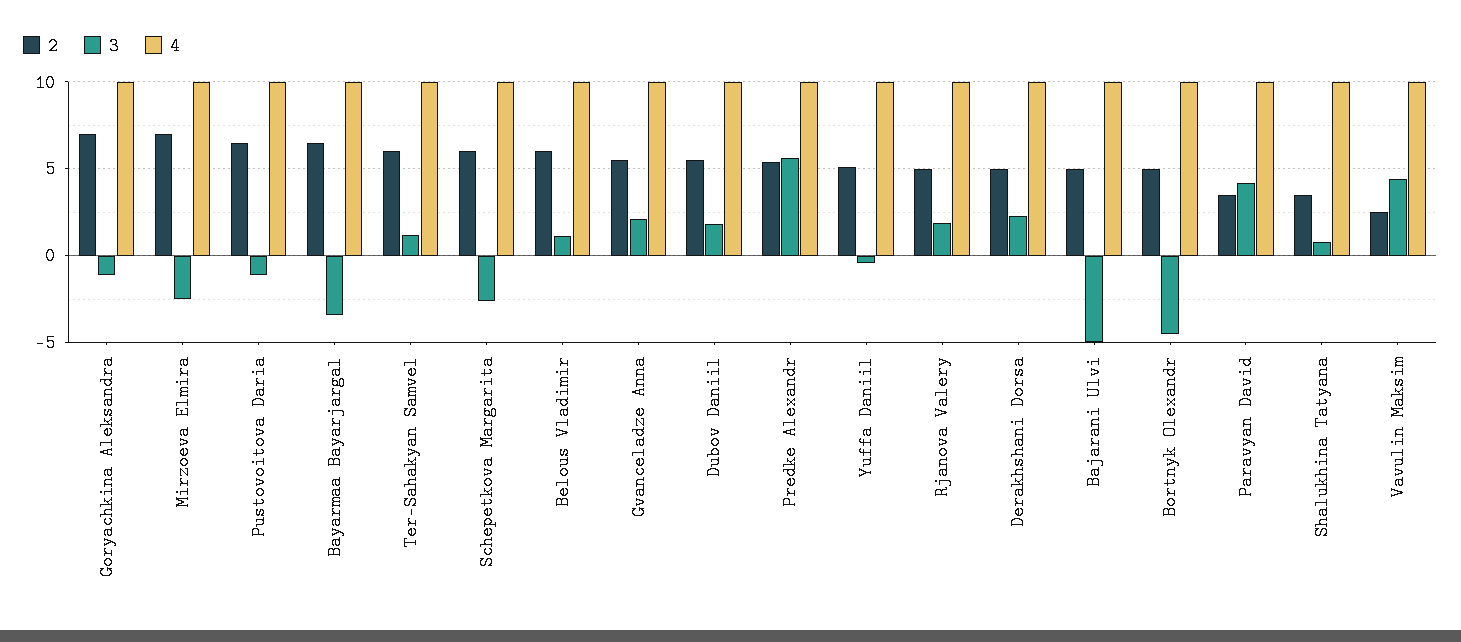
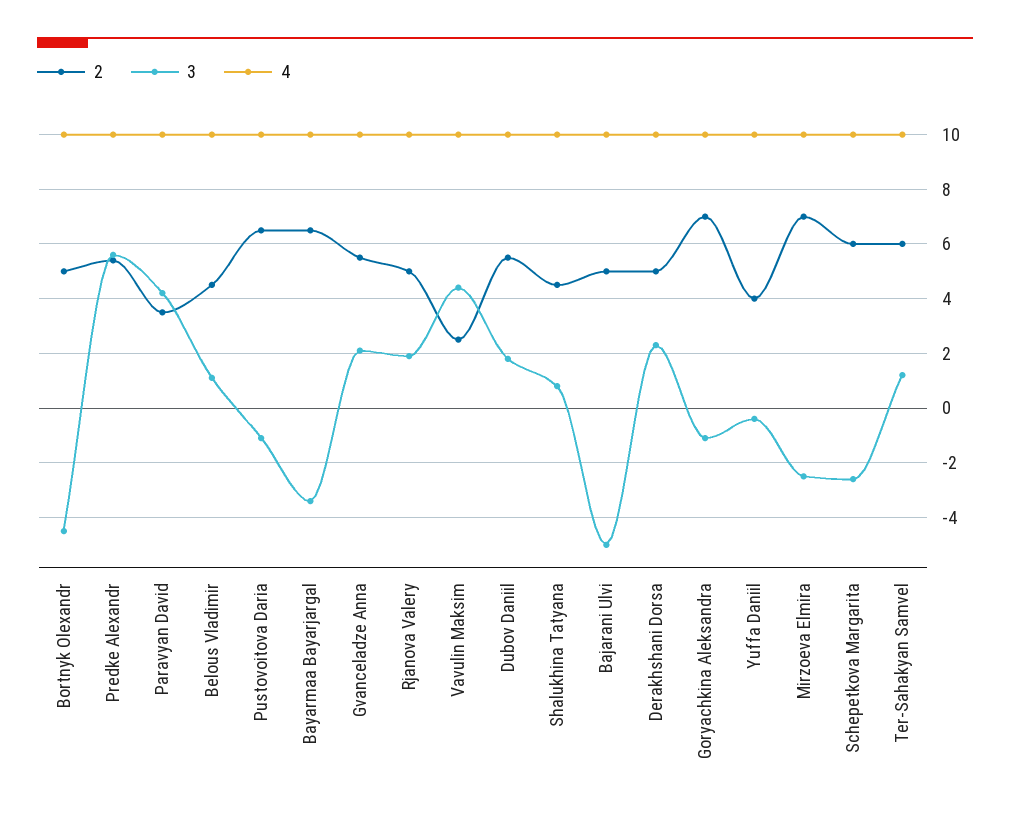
2, Belous Vladimir: 6 -> 4.5
2, Yuffa Daniil: 5 -> 4
2, Shalukhina Tatyana: 3.5 -> 4.5

